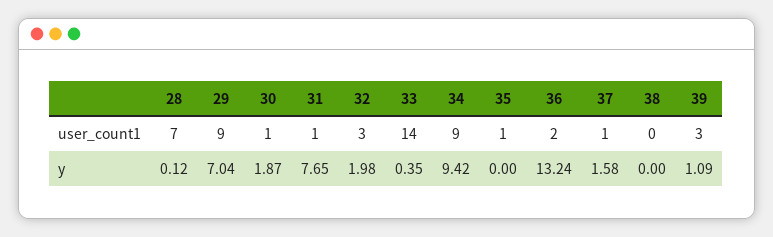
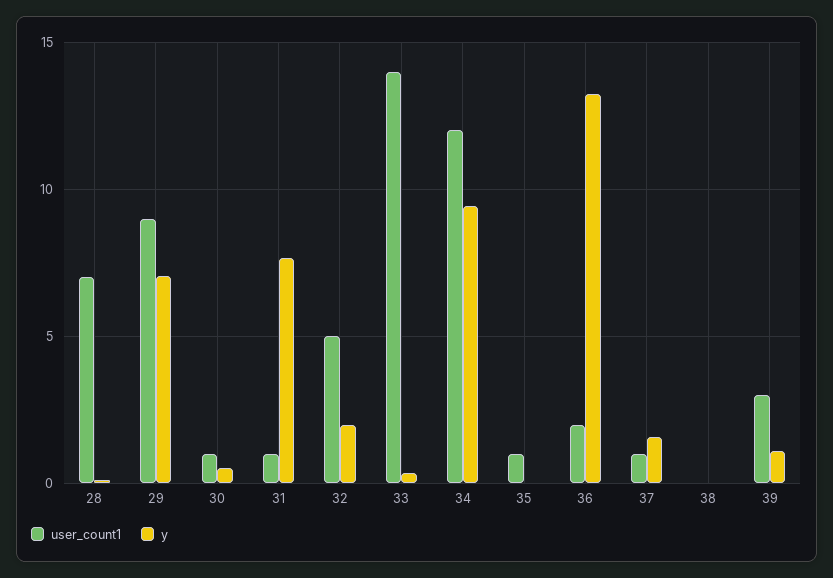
user_count1, 32: 3 -> 5
user_count1, 34: 9 -> 12
y, 30: 1.87 -> 0.5

